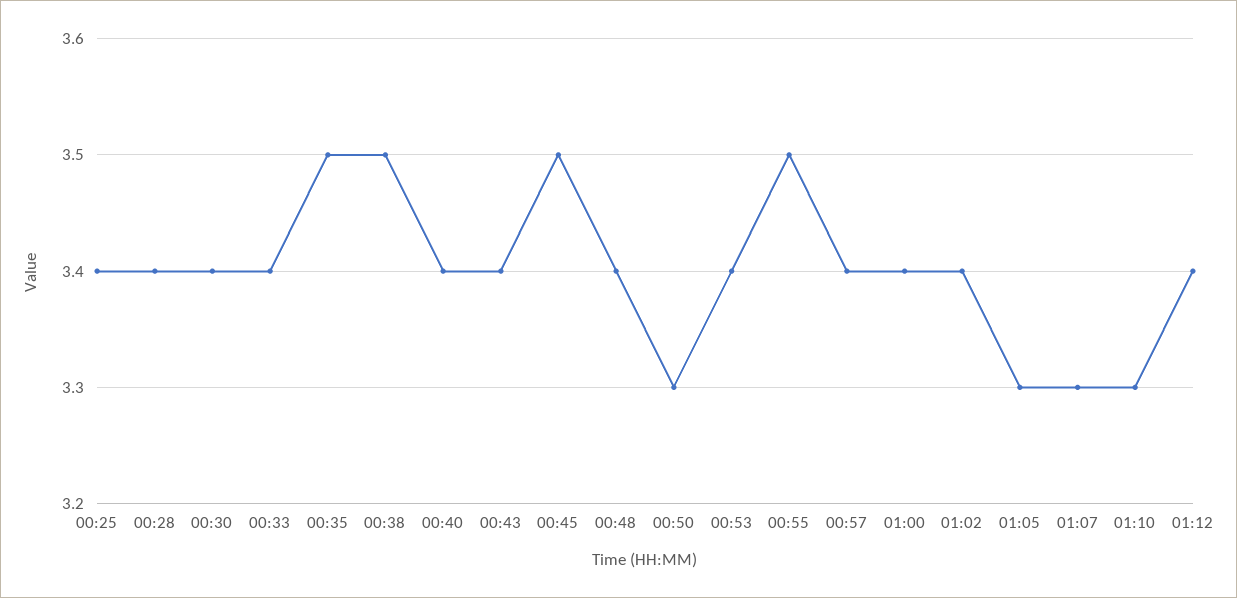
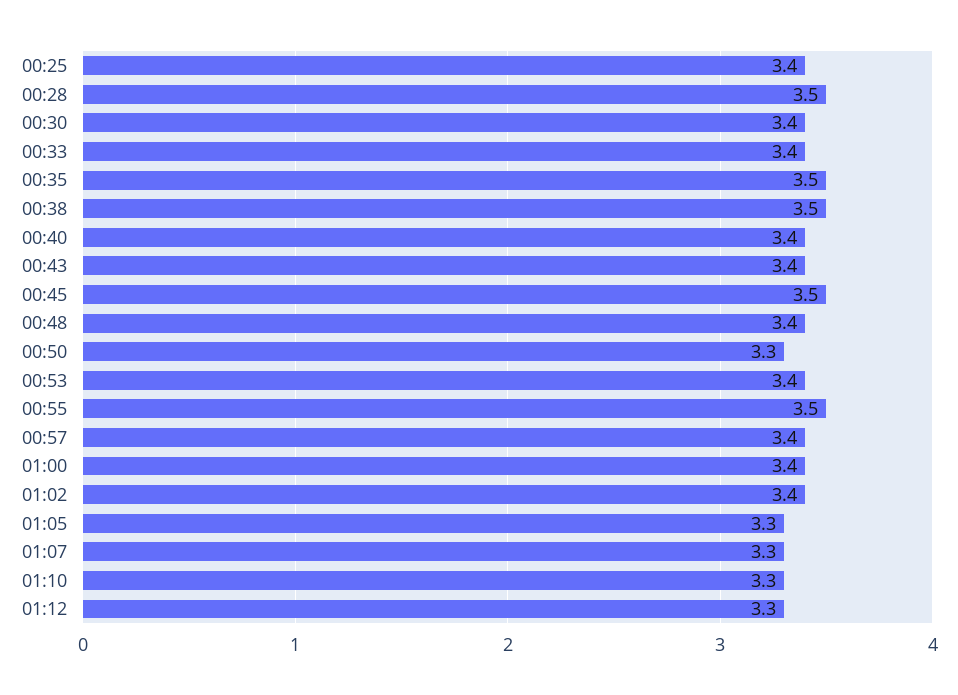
00:28: 3.4 -> 3.5
01:12: 3.4 -> 3.3

